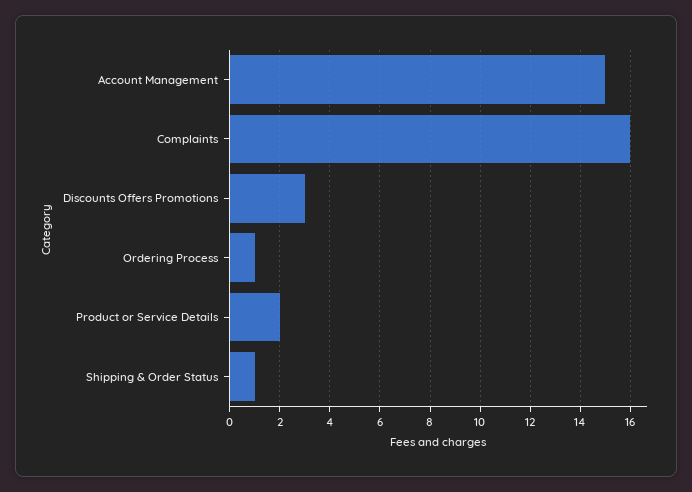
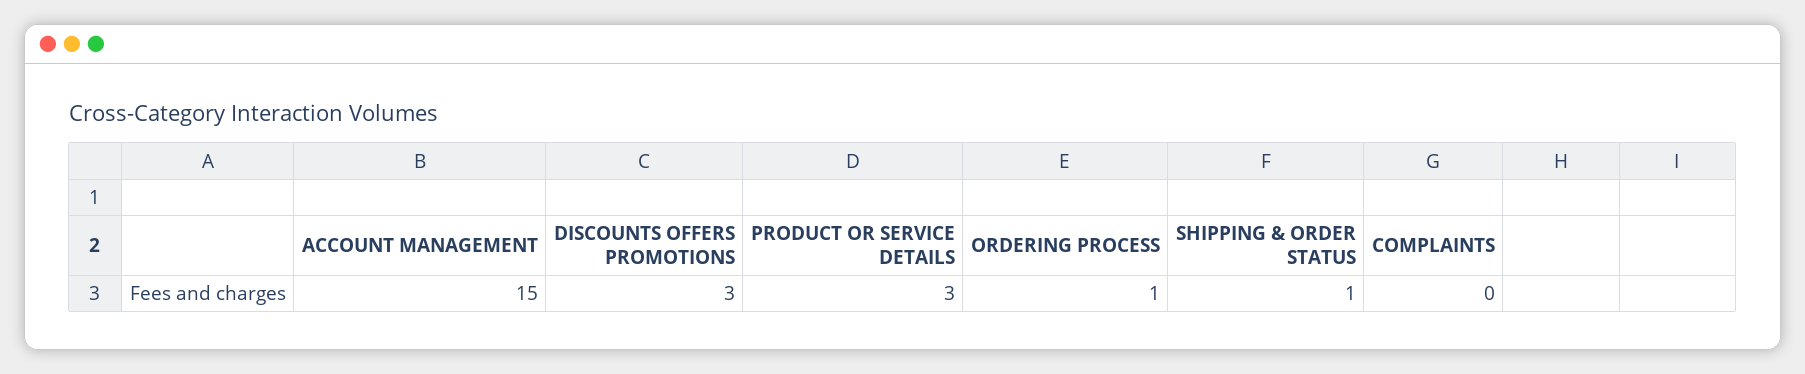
Complaints: 16 -> 0
Product or Service Details: 2 -> 3

